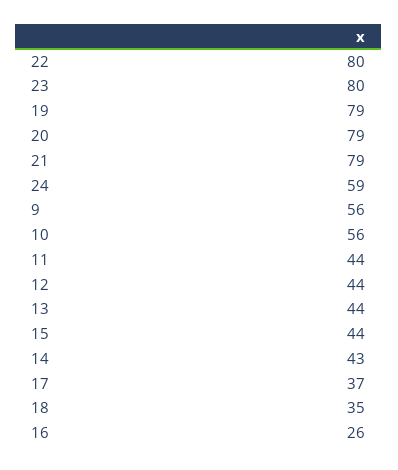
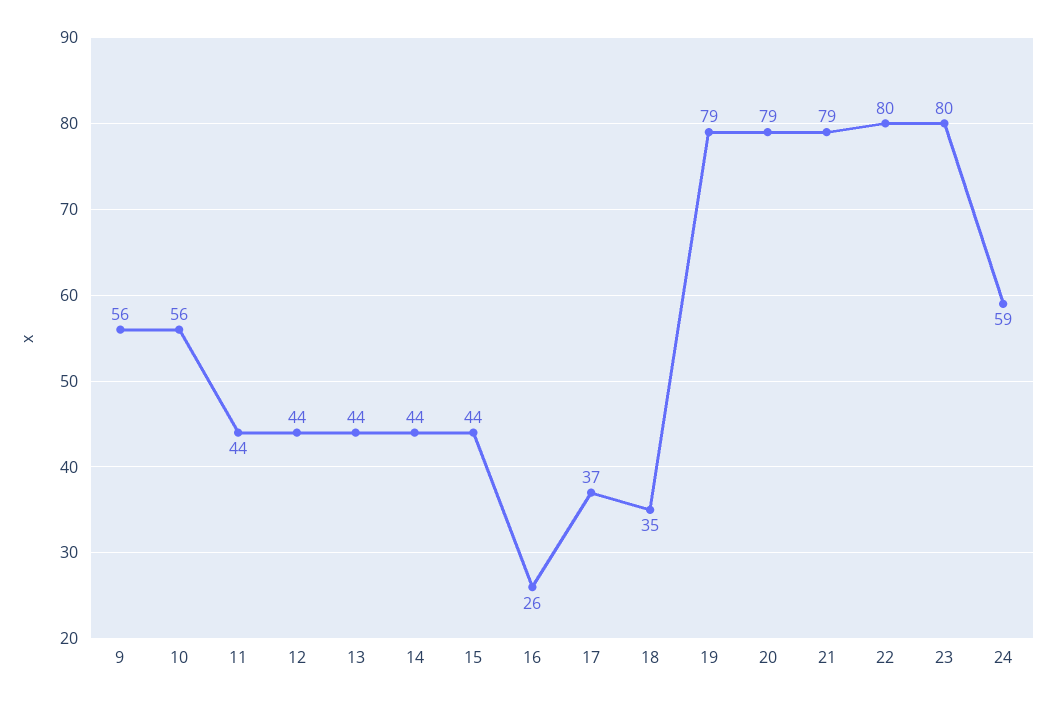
14: 43 -> 44

